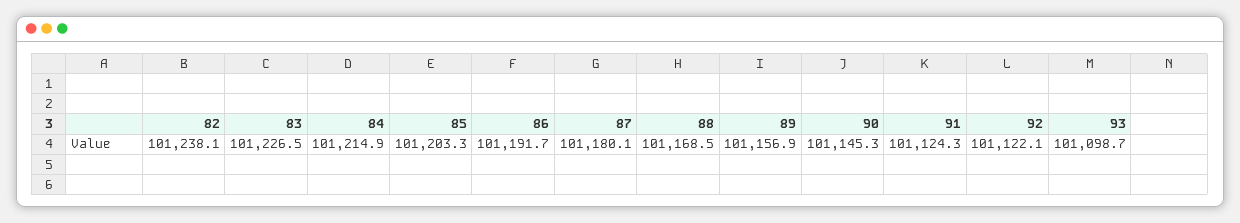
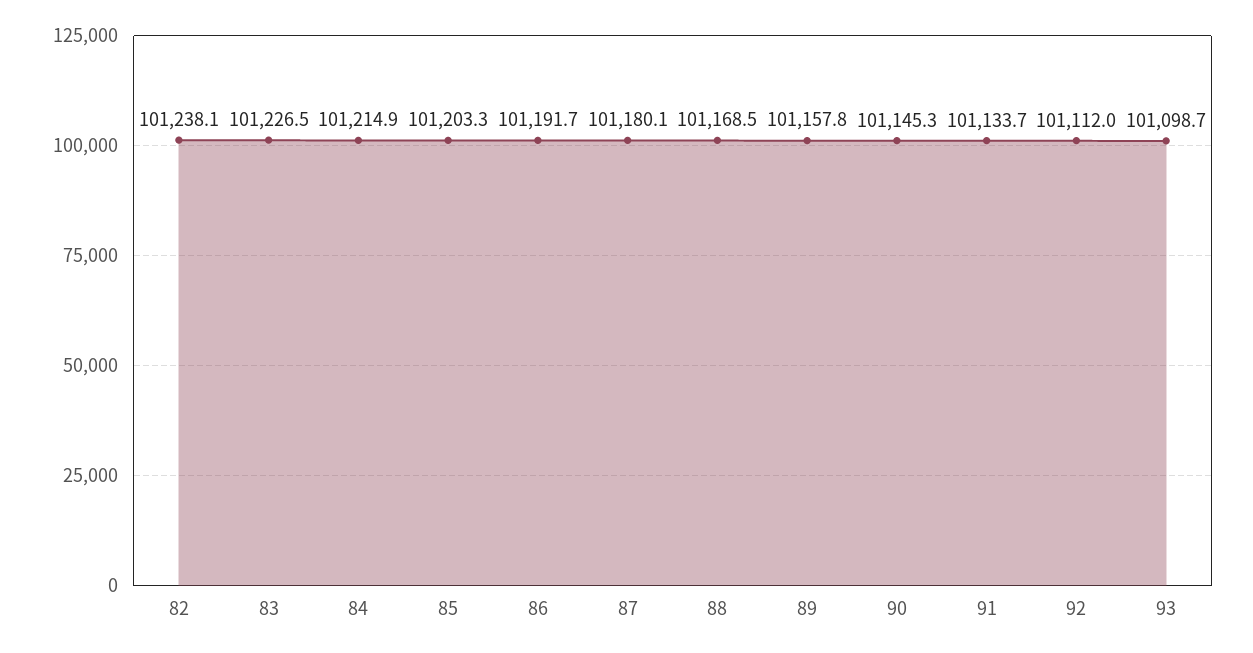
89: 101156.9 -> 101157.8
91: 101124.3 -> 101133.7
92: 101122.1 -> 101112

